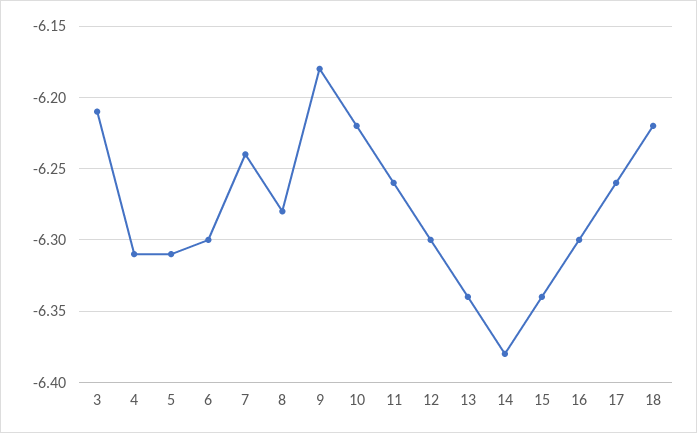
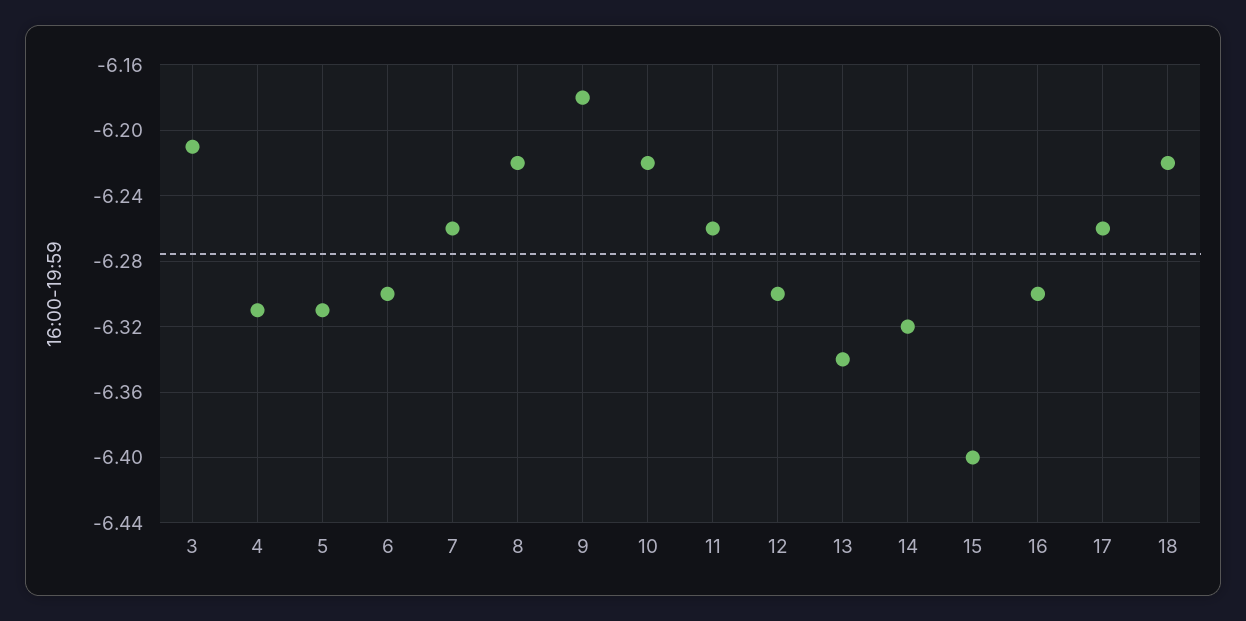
7: -6.24 -> -6.26
8: -6.28 -> -6.22
14: -6.38 -> -6.32
15: -6.34 -> -6.4

